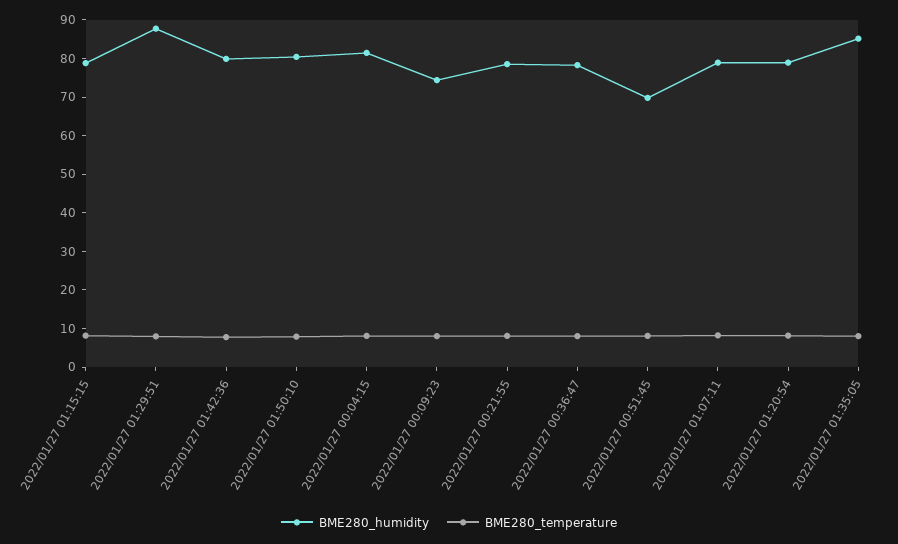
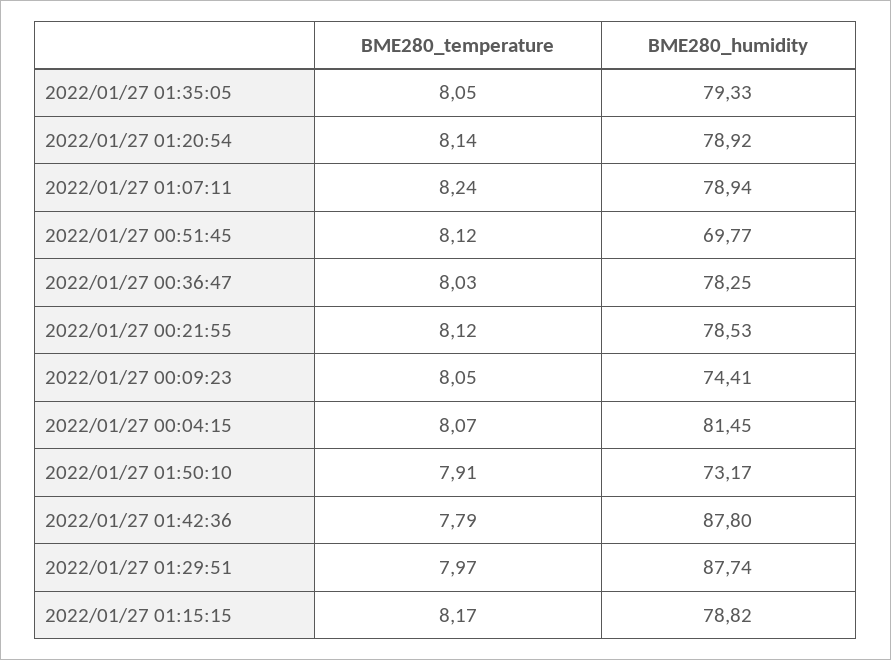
BME280_humidity, 2022/01/27 01:42:36: 80 -> 87.8
BME280_humidity, 2022/01/27 01:50:10: 80 -> 73.17
BME280_humidity, 2022/01/27 01:35:05: 85 -> 79.33

